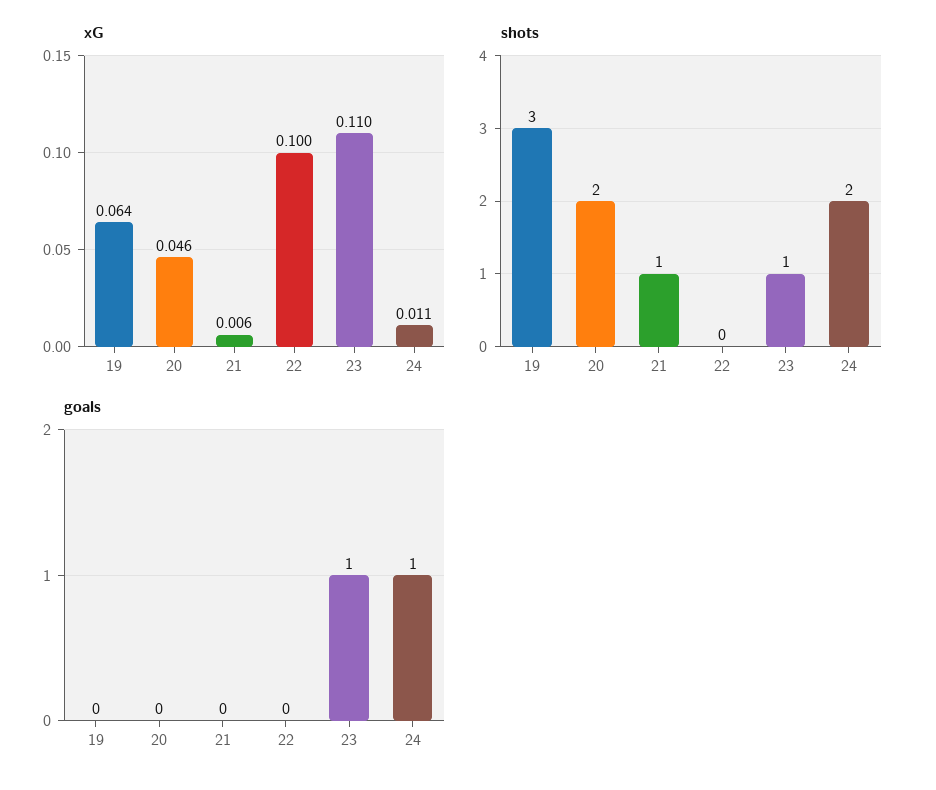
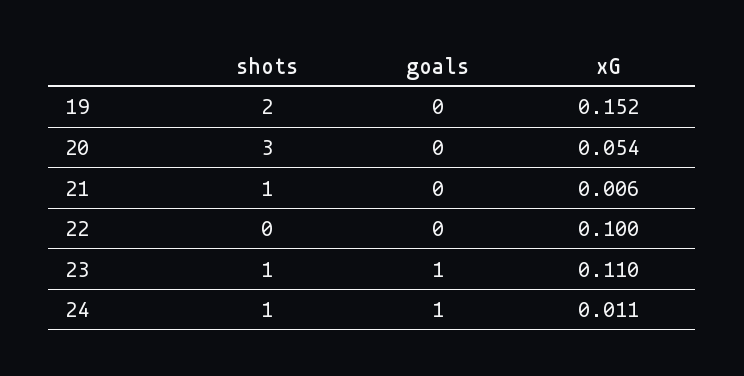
xG, 19: 0.064 -> 0.152
xG, 20: 0.046 -> 0.054
shots, 19: 3 -> 2
shots, 20: 2 -> 3
shots, 24: 2 -> 1

